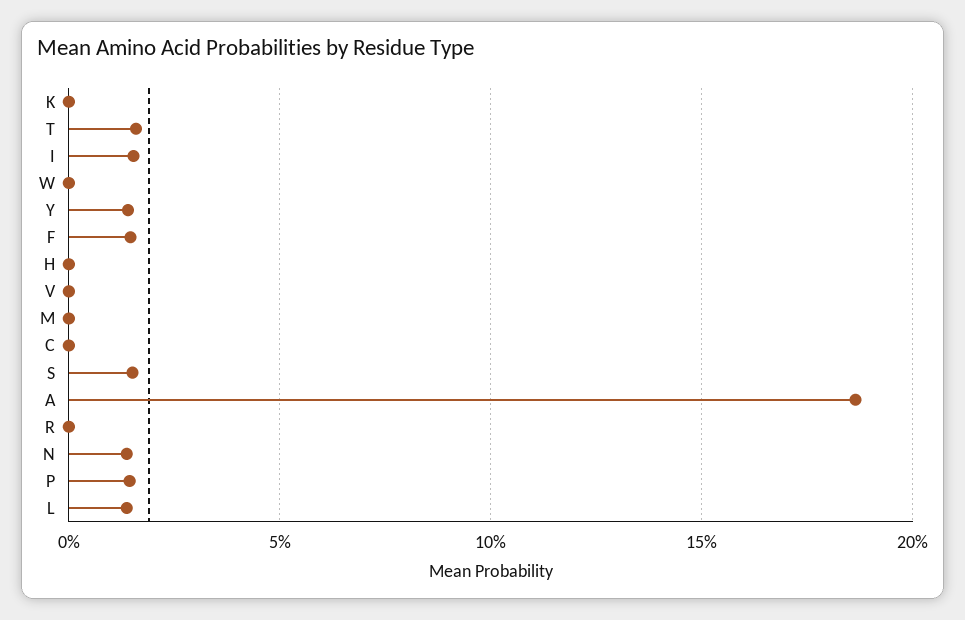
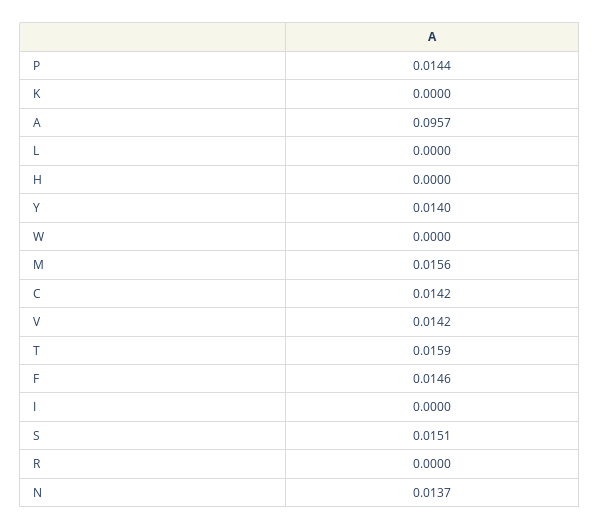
I: 0.015 -> 0
V: 0 -> 0.0142
M: 0 -> 0.0156
C: 0 -> 0.0142
A: 0.185 -> 0.0957
L: 0.015 -> 0

